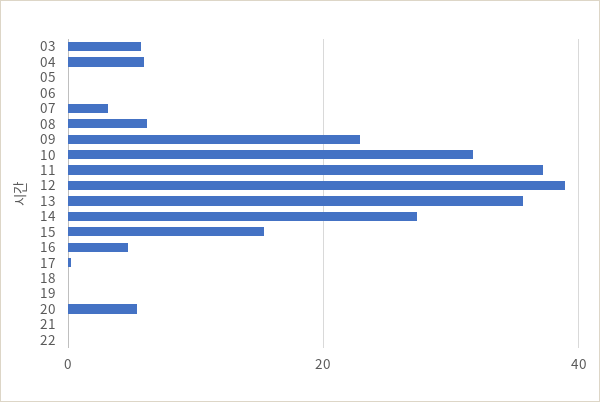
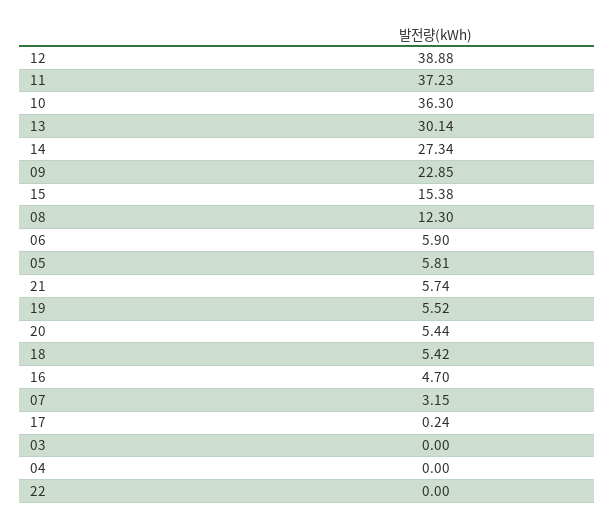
03: 6 -> 0
04: 6 -> 0
05: 0 -> 5.81
06: 0 -> 5.9
08: 6 -> 12.3
10: 32 -> 36.3
13: 36 -> 30.14
18: 0 -> 5.42
19: 0 -> 5.52
21: 0 -> 5.74

